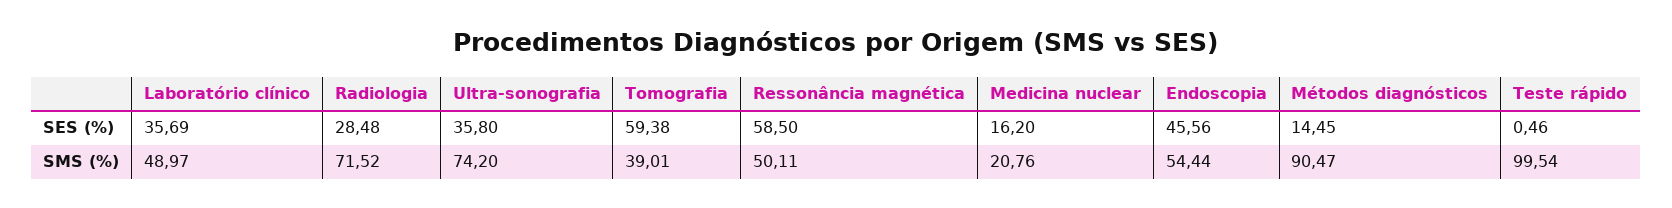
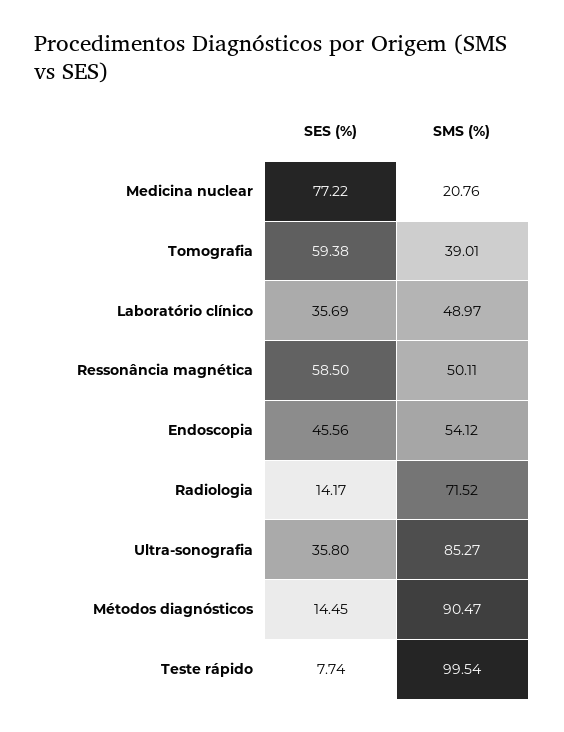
Radiologia, SES (%): 28.48 -> 14.17
Medicina nuclear, SES (%): 16.2 -> 77.22
Teste rápido, SES (%): 0.46 -> 7.74
Ultra-sonografia, SMS (%): 74.2 -> 85.27
Endoscopia, SMS (%): 54.44 -> 54.12

